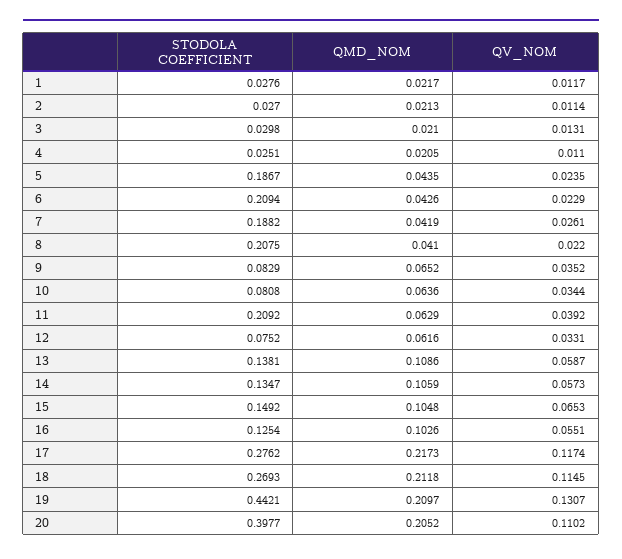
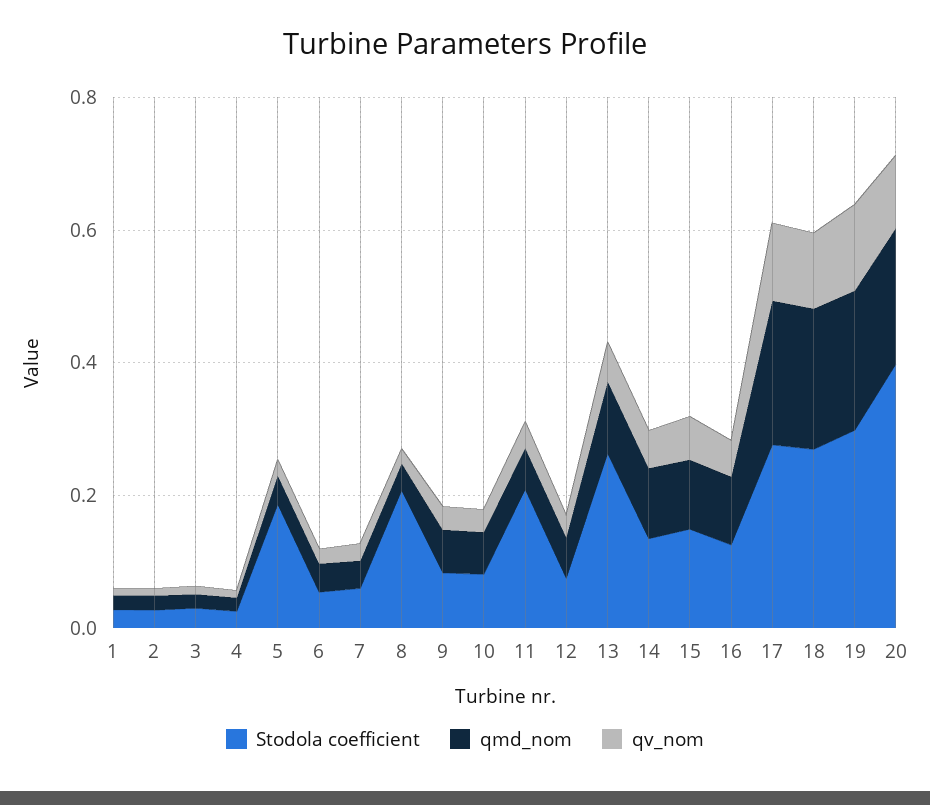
STODOLA COEFFICIENT, 6: 0.2094 -> 0.05
STODOLA COEFFICIENT, 7: 0.1882 -> 0.05
STODOLA COEFFICIENT, 13: 0.1381 -> 0.25
STODOLA COEFFICIENT, 19: 0.4421 -> 0.3

